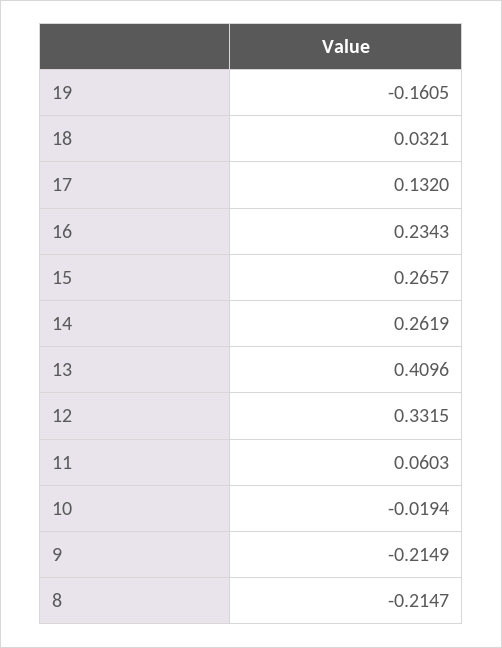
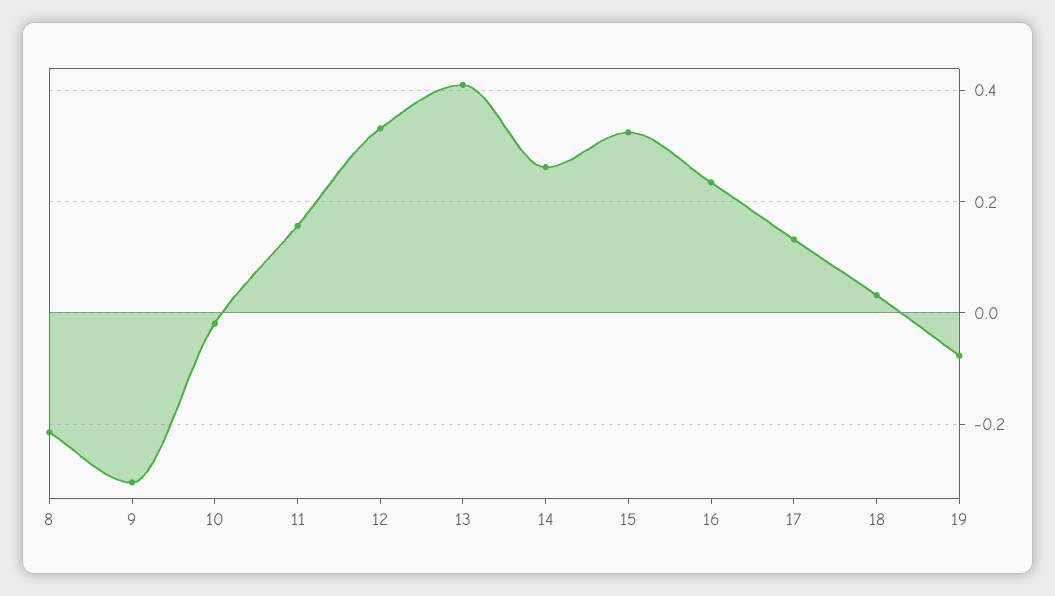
19: -0.1605 -> -0.08
15: 0.2657 -> 0.32
11: 0.0603 -> 0.16
9: -0.2149 -> -0.3

